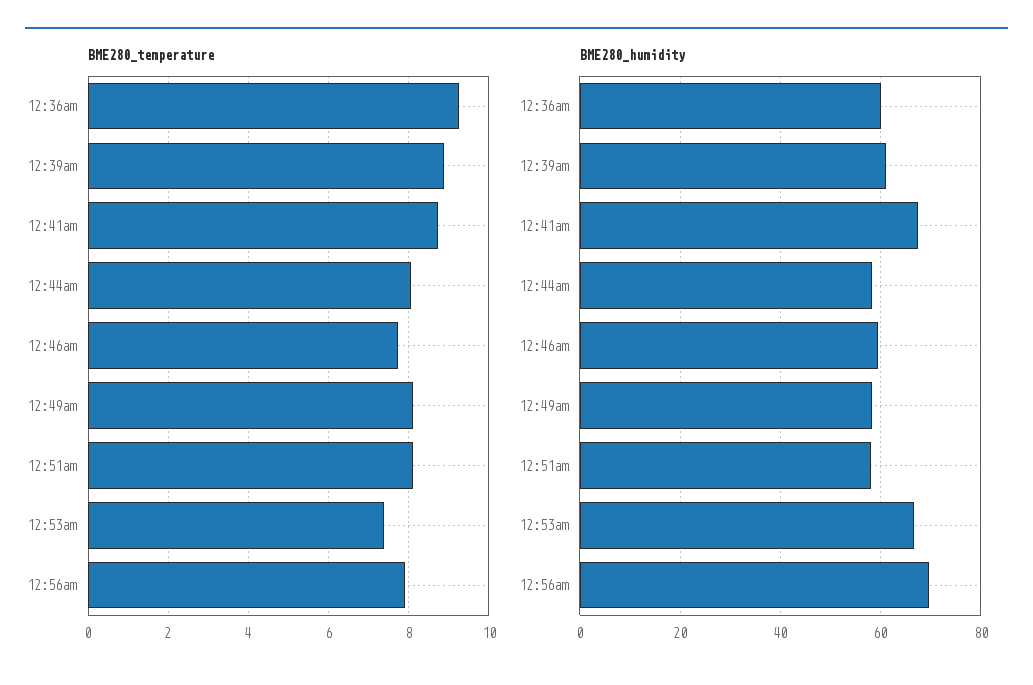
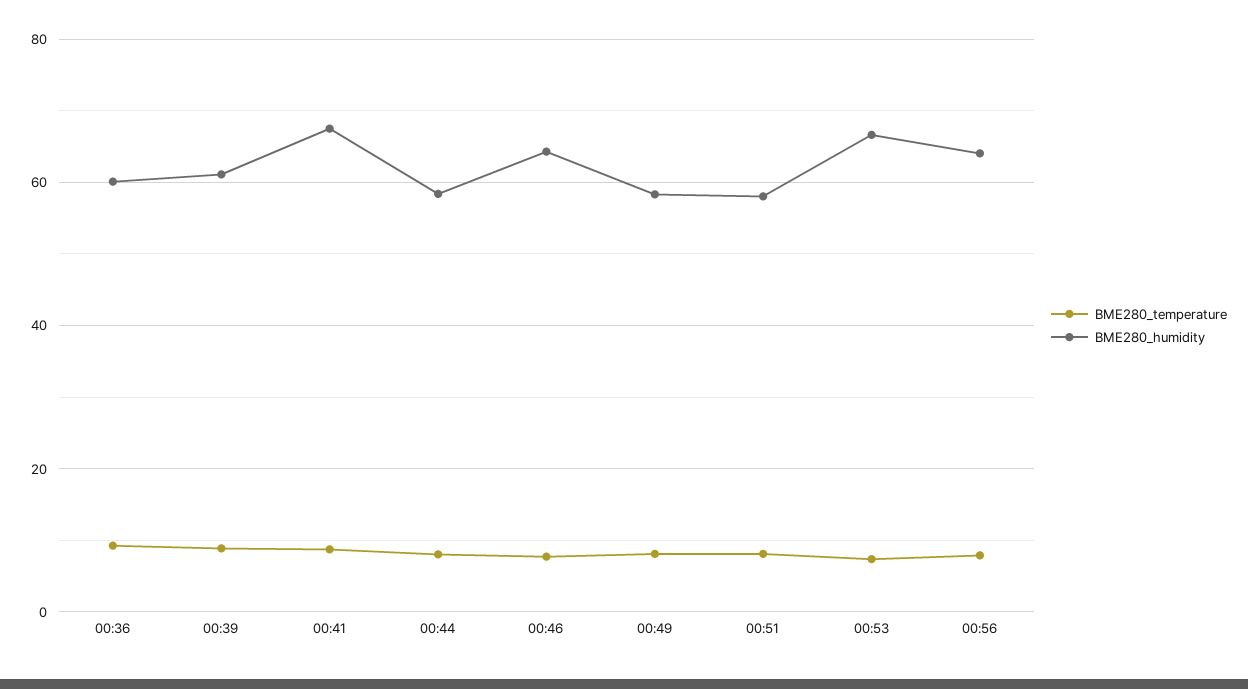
BME280_humidity, 12:46am: 60 -> 64
BME280_humidity, 12:56am: 70 -> 64

